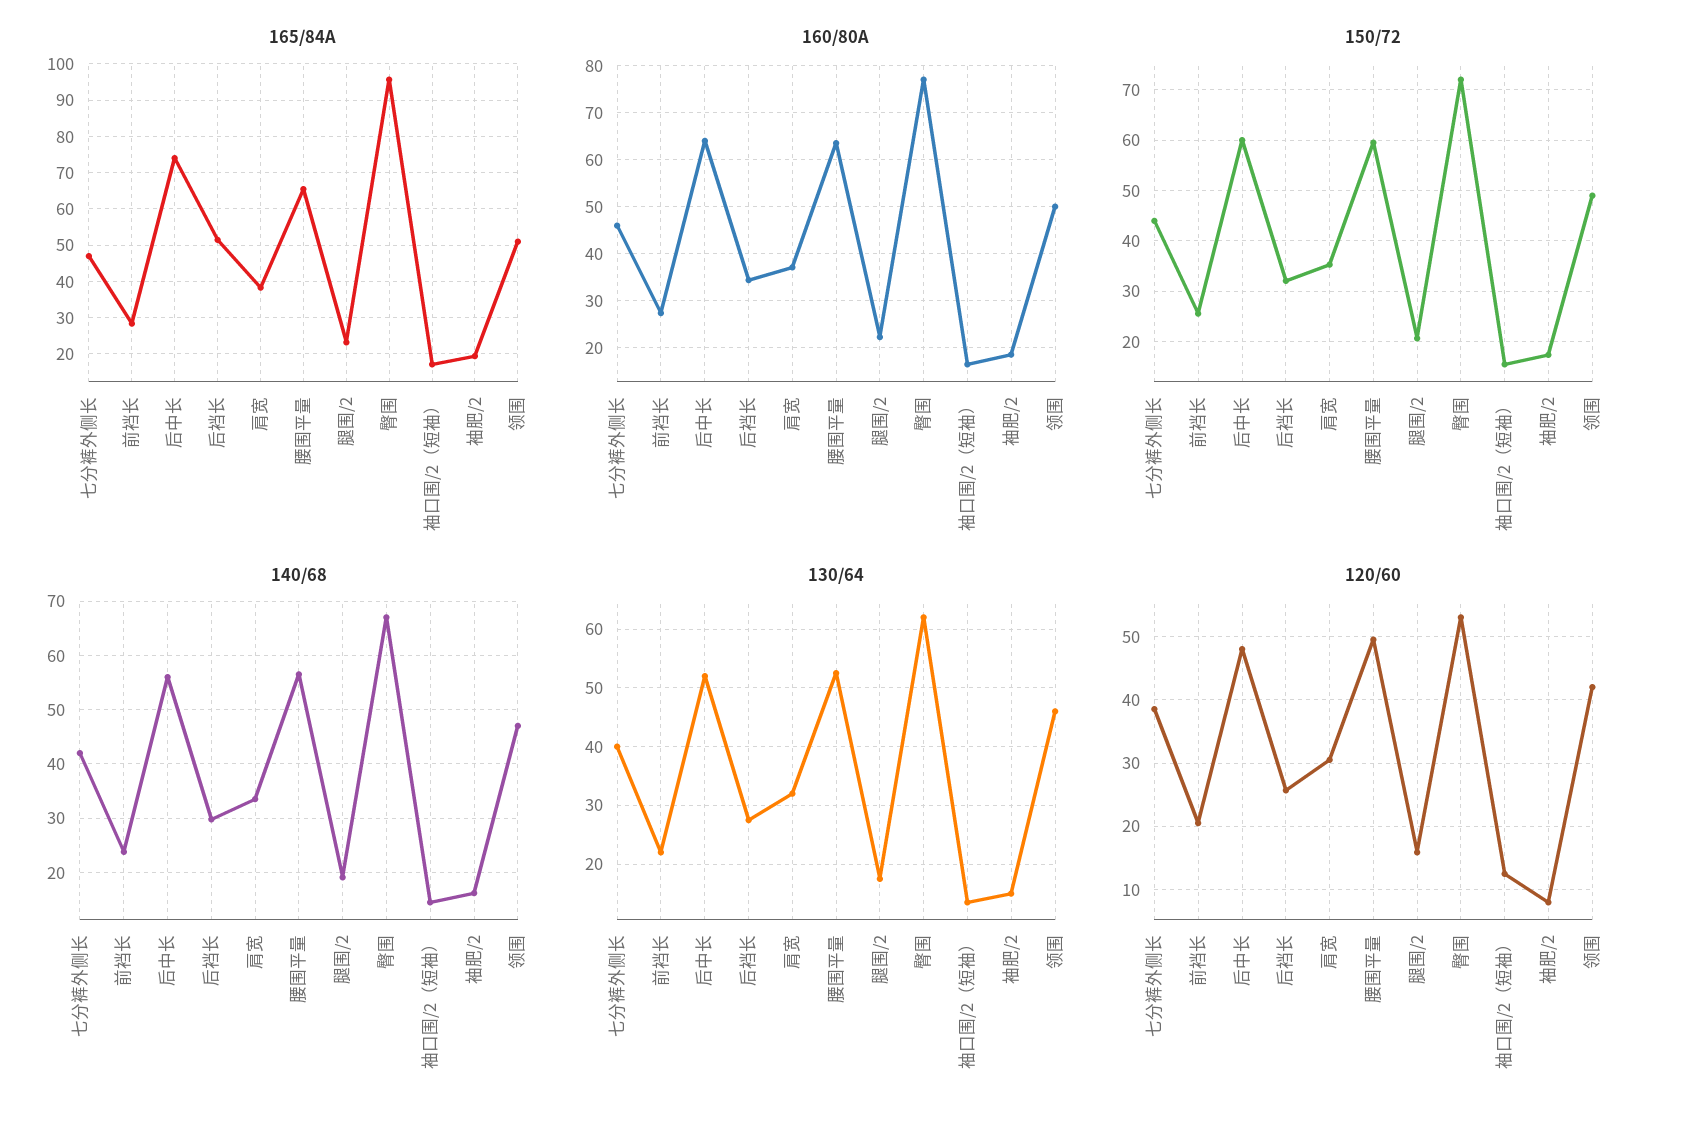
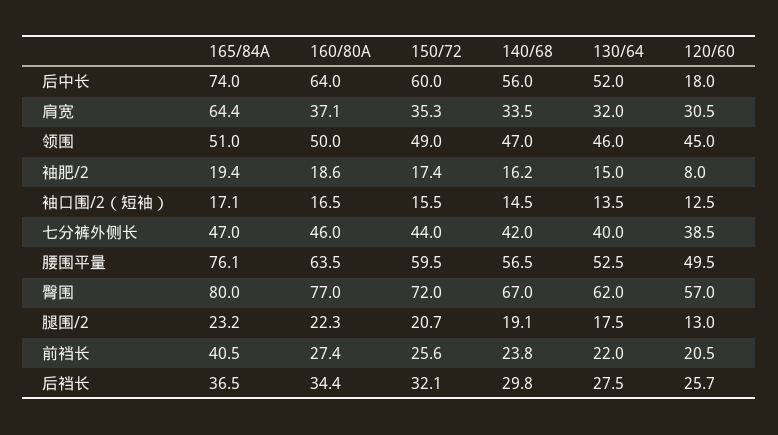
165/84A, 前裆长: 28 -> 40.5
165/84A, 后裆长: 52 -> 36.5
165/84A, 肩宽: 38 -> 64.4
165/84A, 腰围平量: 66 -> 76.1
165/84A, 臀围: 96 -> 80
120/60, 后中长: 48 -> 18
120/60, 腿围/2: 16 -> 13
120/60, 臀围: 53 -> 57
120/60, 领围: 42 -> 45

